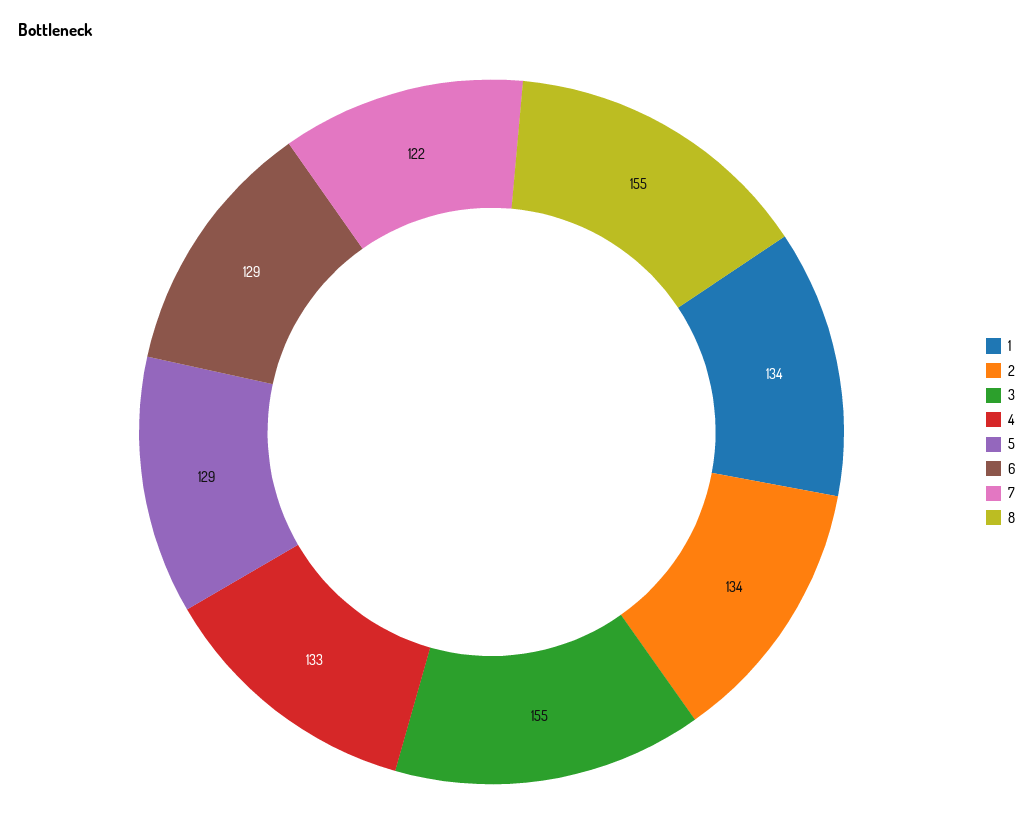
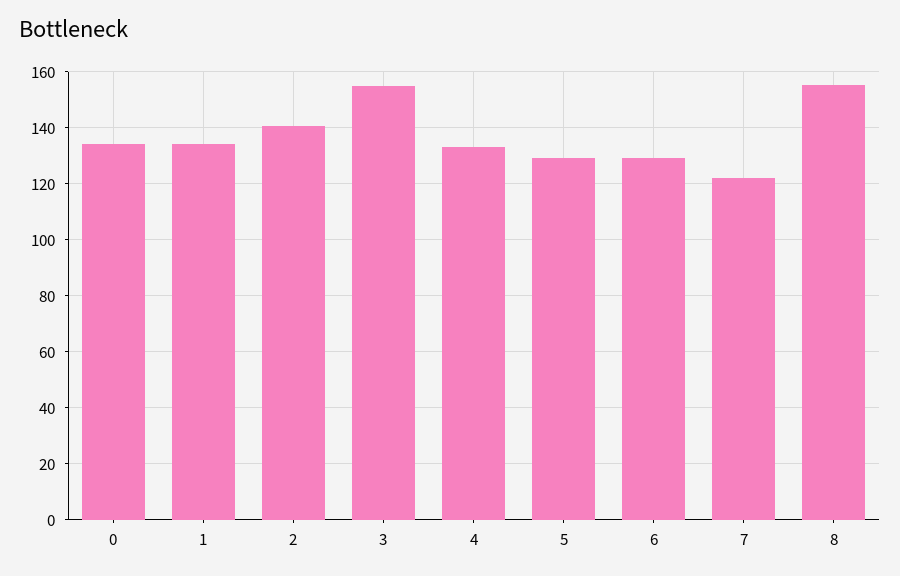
2: 134 -> 140
0: none -> 135

